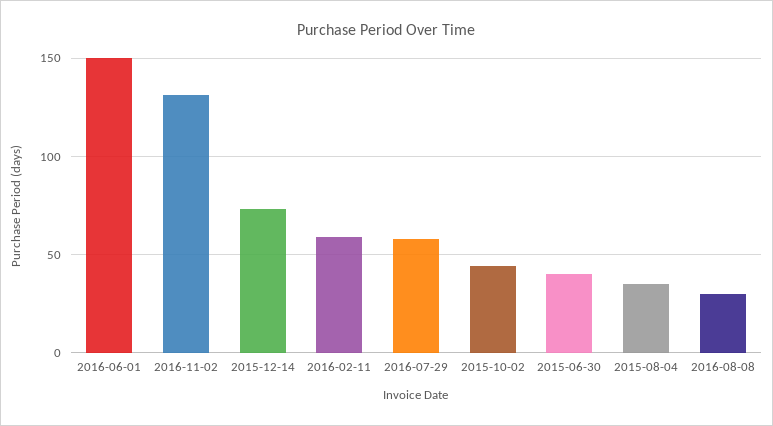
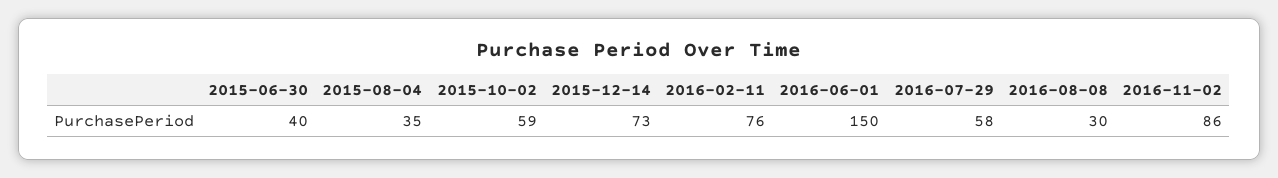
2016-11-02: 130 -> 86
2016-02-11: 60 -> 76
2015-10-02: 45 -> 59

